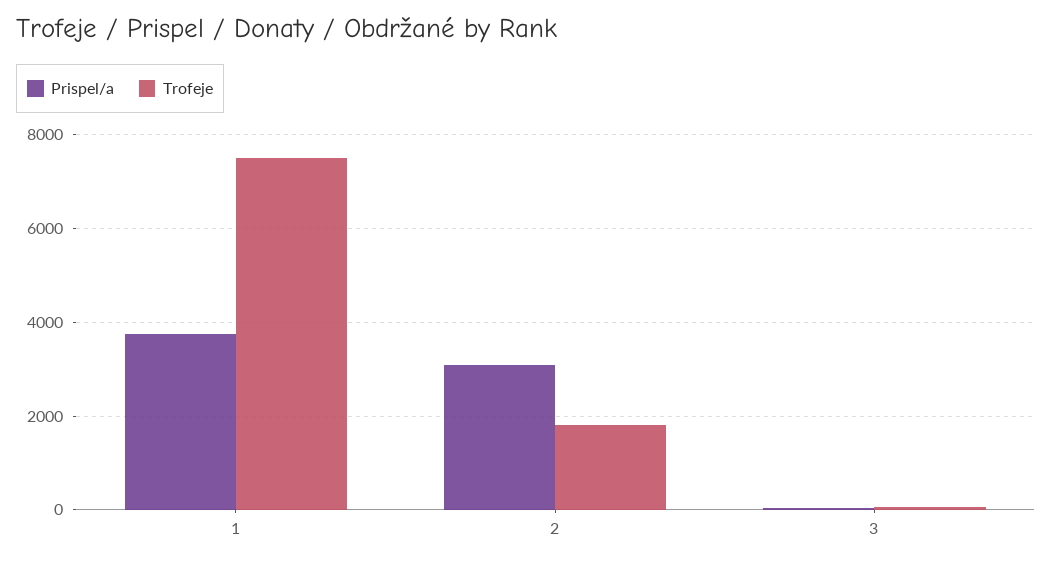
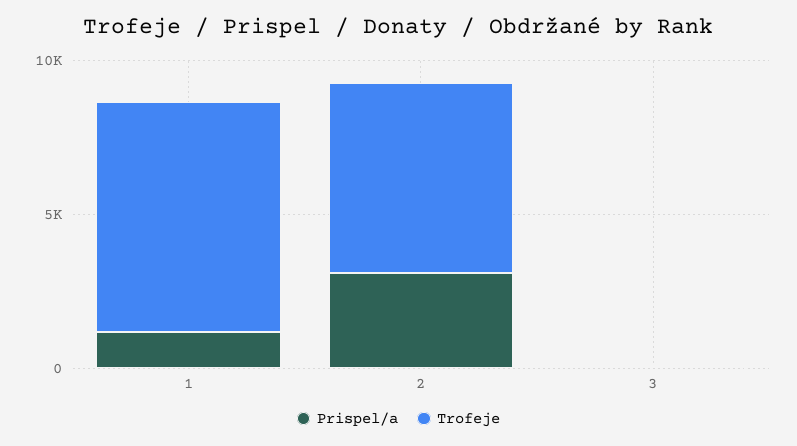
Prispel/a, 1: 3800 -> 1000
Trofeje, 2: 1800 -> 6000

